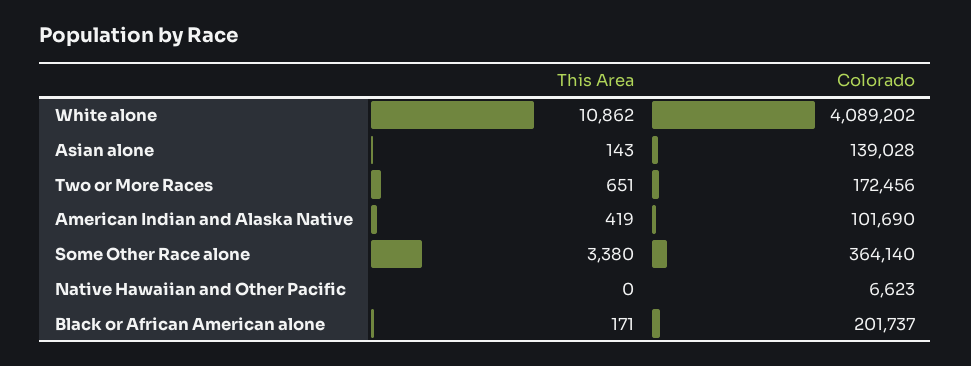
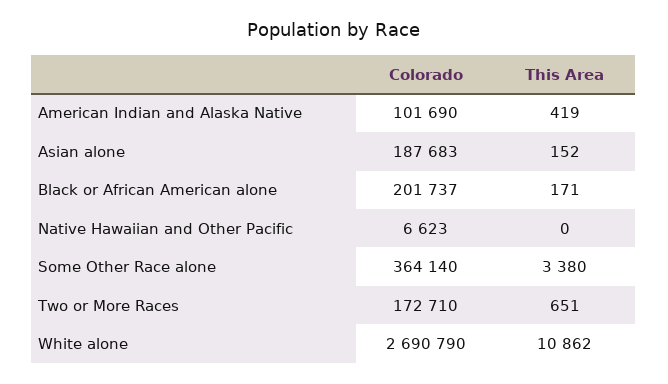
Colorado, White alone: 4089202 -> 2690790
This Area, Asian alone: 143 -> 152
Colorado, Asian alone: 139028 -> 187683
Colorado, Two or More Races: 172456 -> 172710

